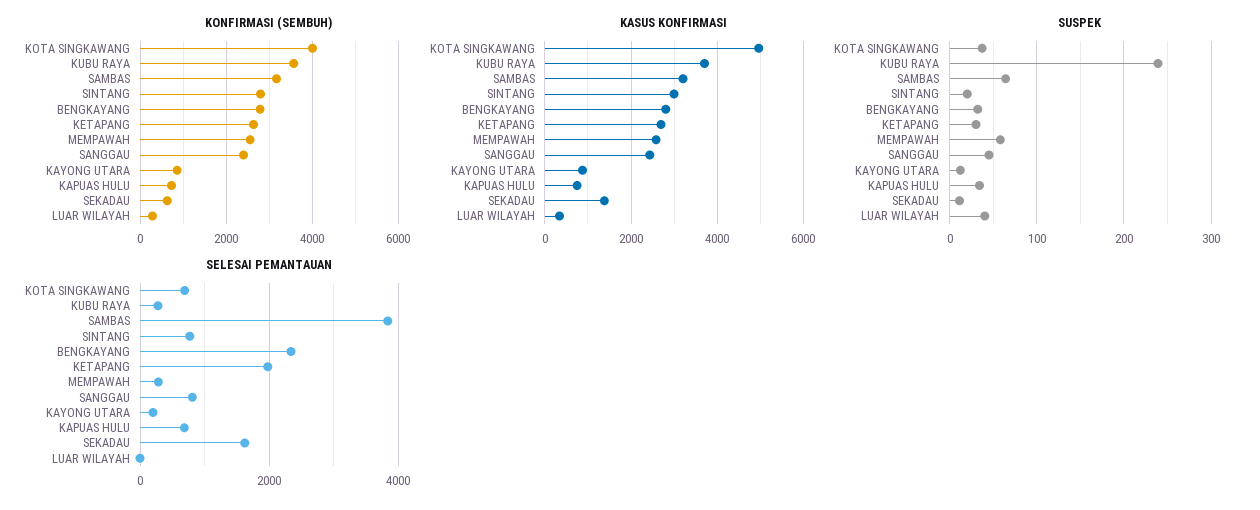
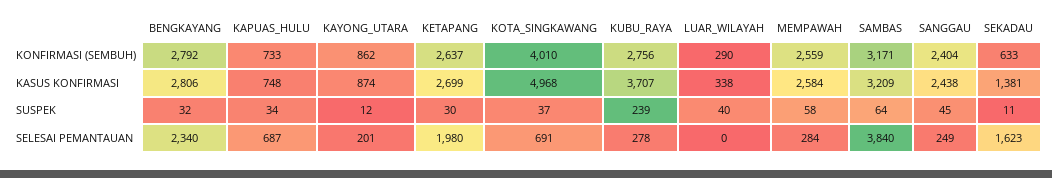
KONFIRMASI (SEMBUH), KUBU RAYA: 3600 -> 2756
KONFIRMASI (SEMBUH), SINTANG: 2800 -> none
KASUS KONFIRMASI, SINTANG: 3000 -> none
SUSPEK, SINTANG: 20 -> none
SELESAI PEMANTAUAN, SINTANG: 800 -> none
SELESAI PEMANTAUAN, SANGGAU: 800 -> 249

